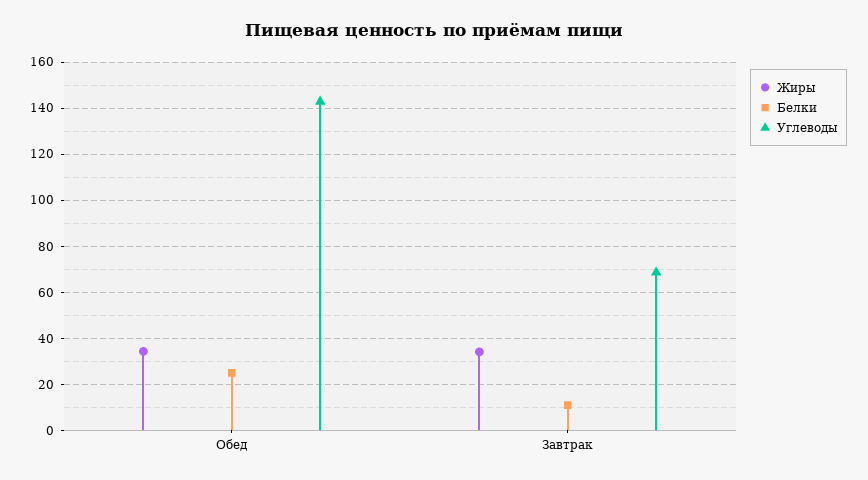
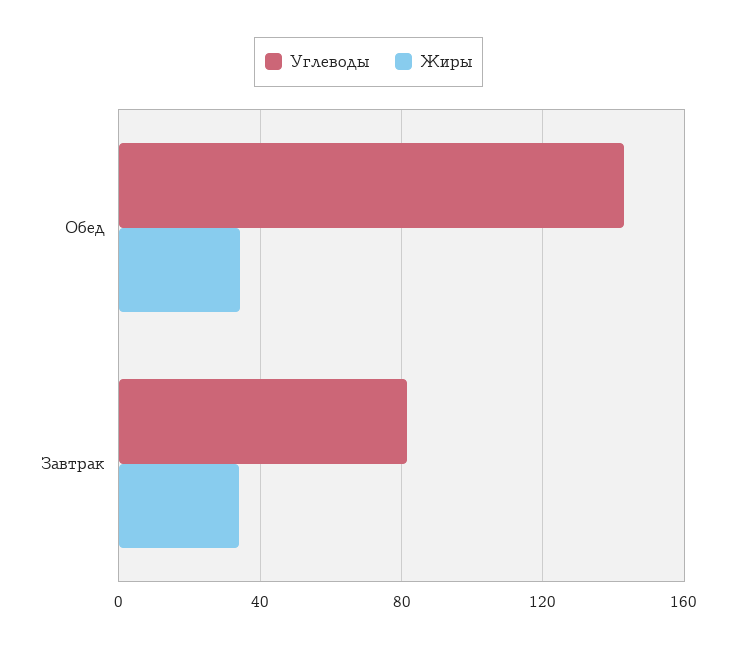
Белки, Обед: 25 -> none
Белки, Завтрак: 10 -> none
Углеводы, Завтрак: 70 -> 80

